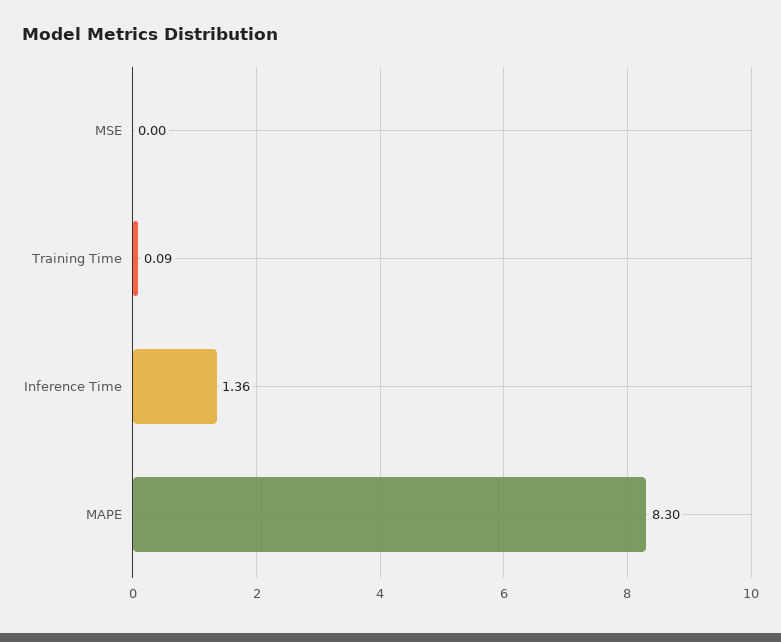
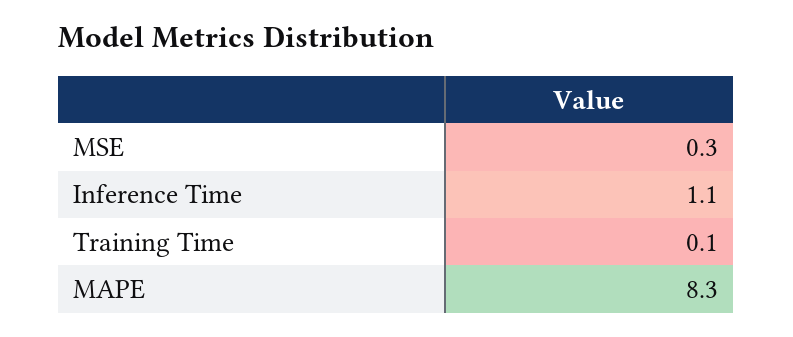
MSE: 0 -> 0.3
Inference Time: 1.36 -> 1.1

